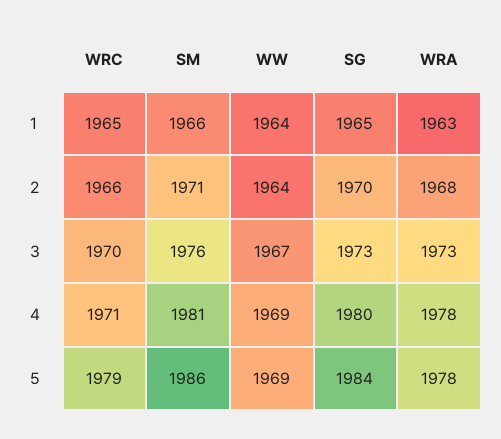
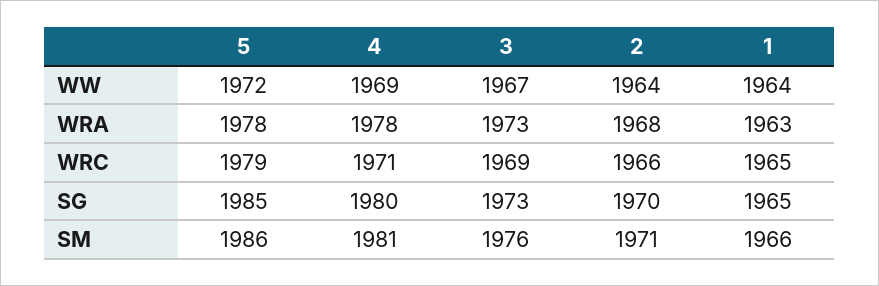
WRC, 3: 1970 -> 1969
WW, 5: 1969 -> 1972
SG, 5: 1984 -> 1985

